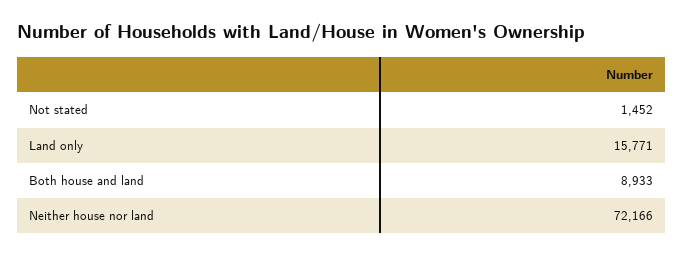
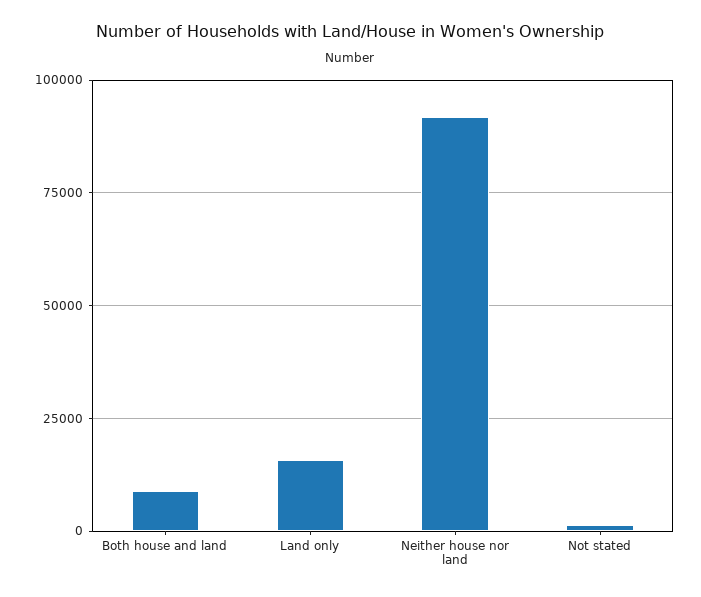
Neither house nor land: 72166 -> 92500

